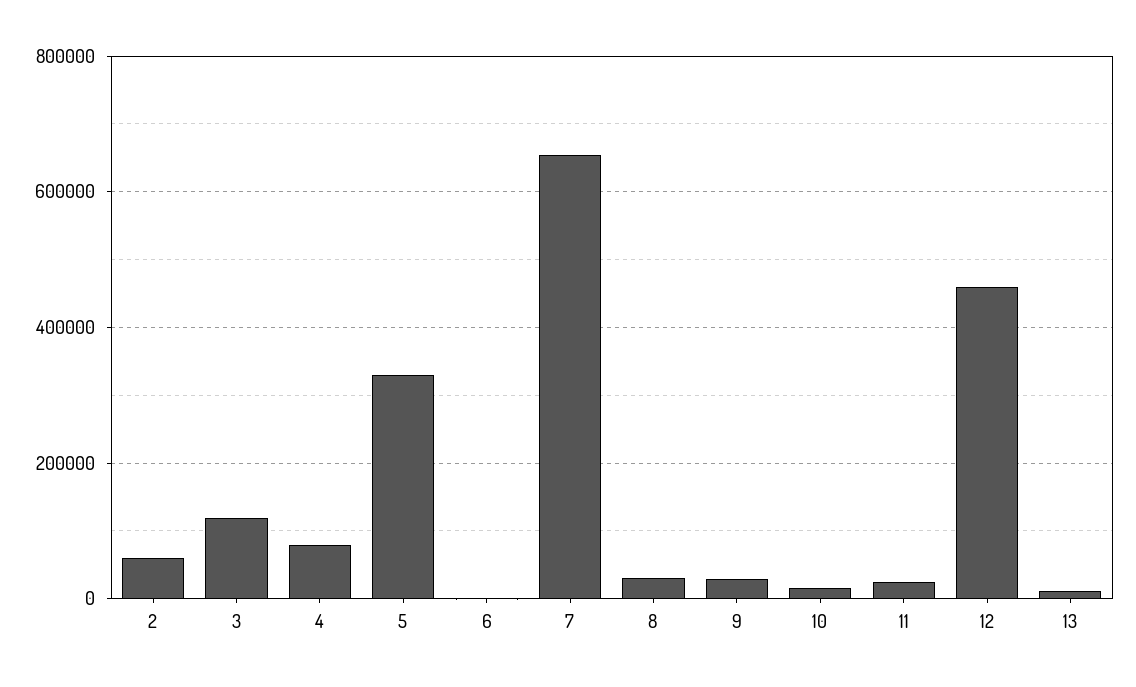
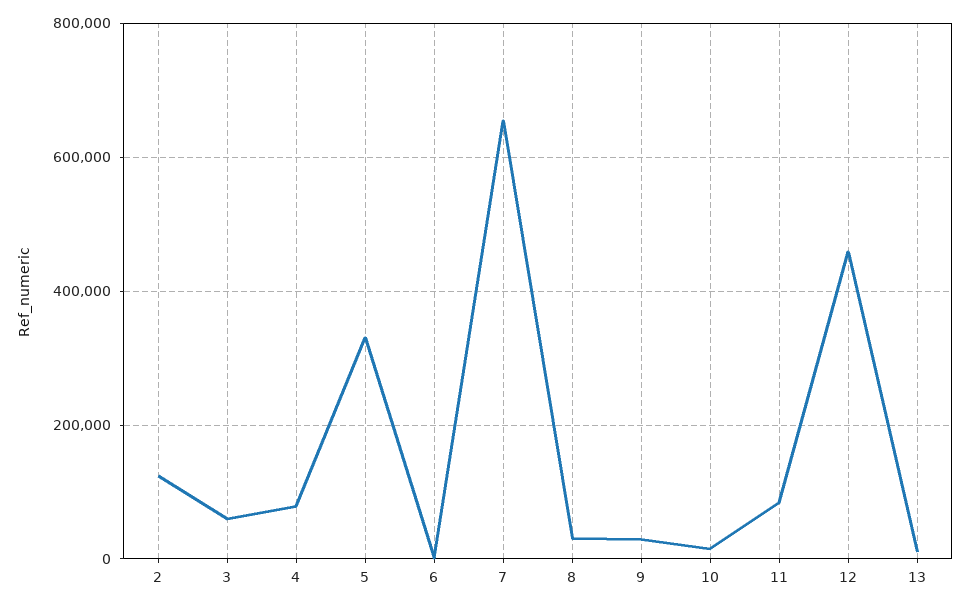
2: 60000 -> 120000
3: 120000 -> 60000
11: 20000 -> 80000

